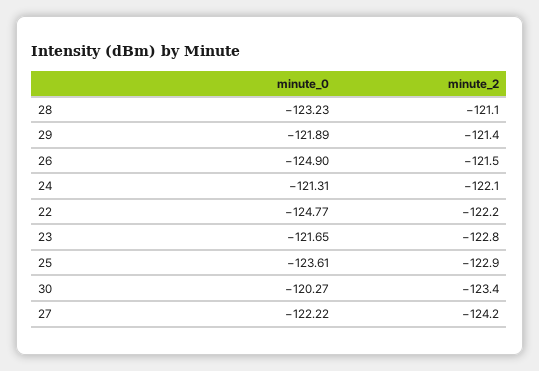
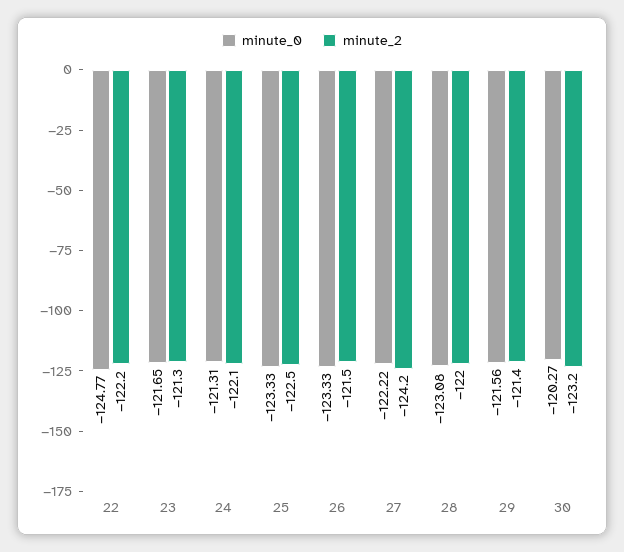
minute_0, 28: -123.23 -> -123.08
minute_2, 28: -121.1 -> -122
minute_0, 29: -121.89 -> -121.56
minute_0, 26: -124.9 -> -123.33
minute_2, 23: -122.8 -> -121.3
minute_0, 25: -123.61 -> -123.33
minute_2, 25: -122.9 -> -122.5
minute_2, 30: -123.4 -> -123.2

